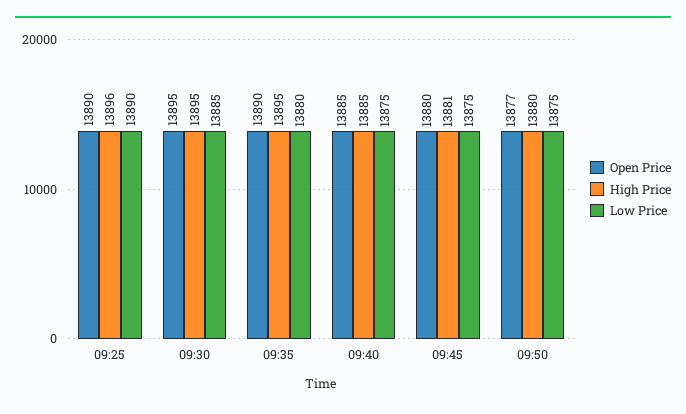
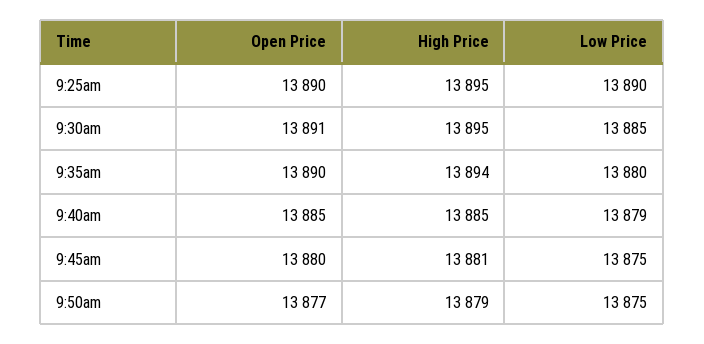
High Price, 09:25: 13896 -> 13895
Open Price, 09:30: 13895 -> 13891
High Price, 09:35: 13895 -> 13894
Low Price, 09:40: 13875 -> 13879
High Price, 09:50: 13880 -> 13879

